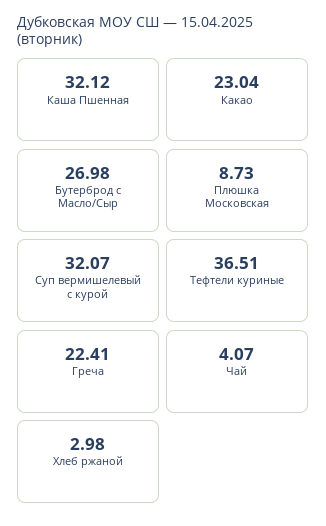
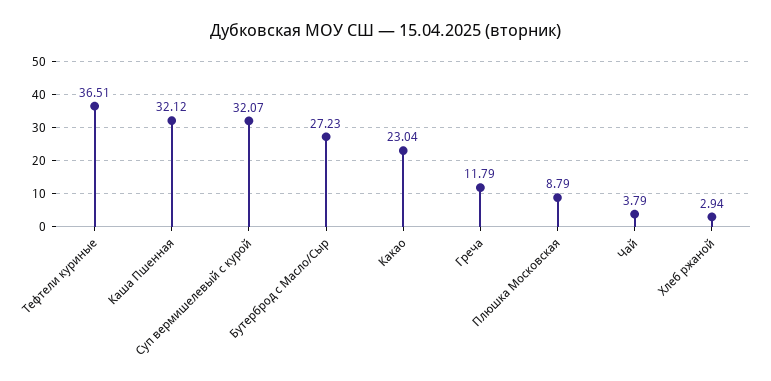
Бутерброд с Масло/Сыр: 26.98 -> 27.23
Плюшка Московская: 8.73 -> 8.79
Греча: 22.41 -> 11.79
Чай: 4.07 -> 3.79
Хлеб ржаной: 2.98 -> 2.94

